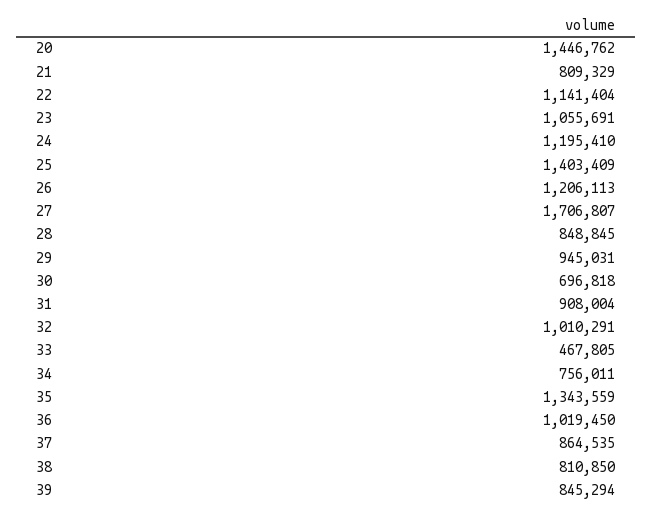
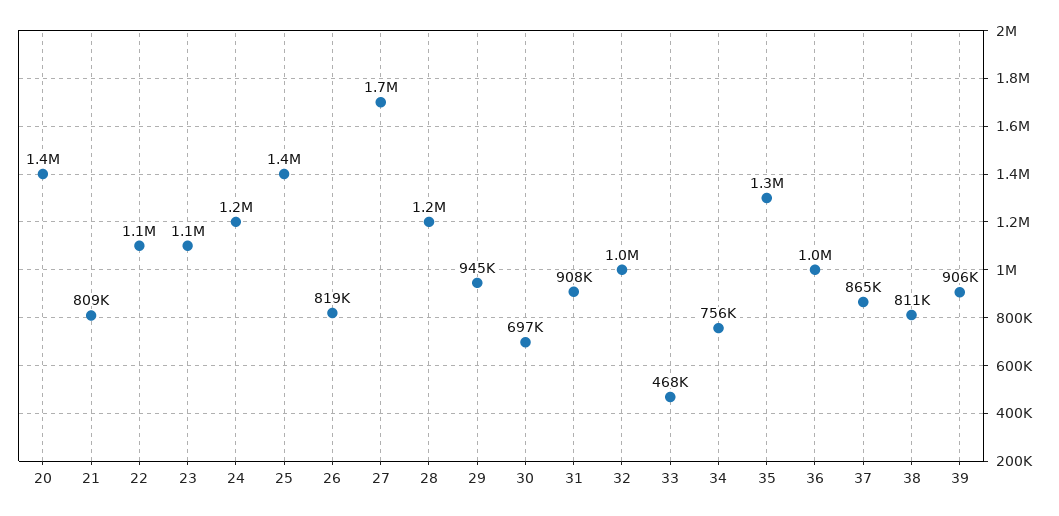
26: 1206113 -> 819000
28: 848845 -> 1200000
39: 845294 -> 906000

